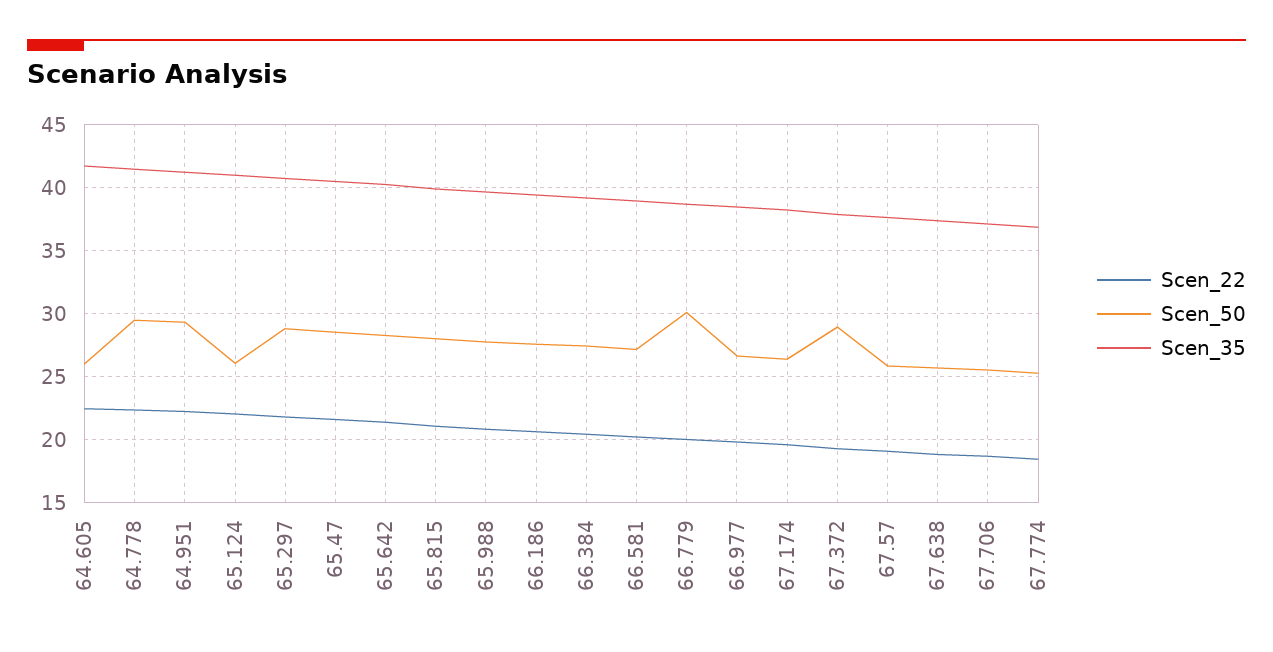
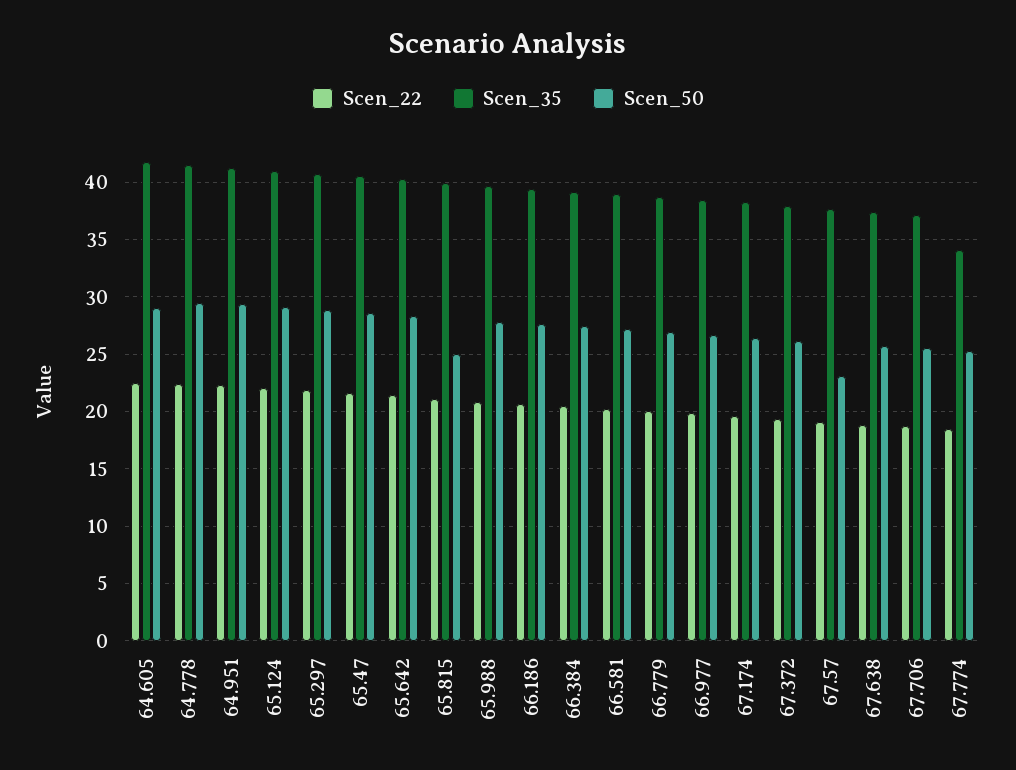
Scen_50, 64.605: 26 -> 29
Scen_50, 65.124: 26 -> 29
Scen_50, 65.815: 28 -> 25
Scen_50, 66.779: 30 -> 27
Scen_50, 67.372: 29 -> 26
Scen_50, 67.57: 26 -> 23
Scen_35, 67.774: 37 -> 34

